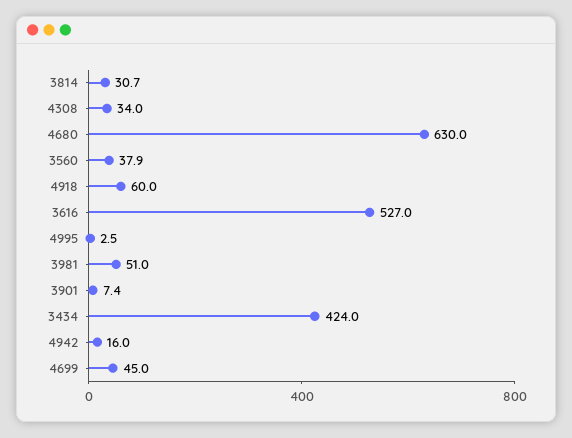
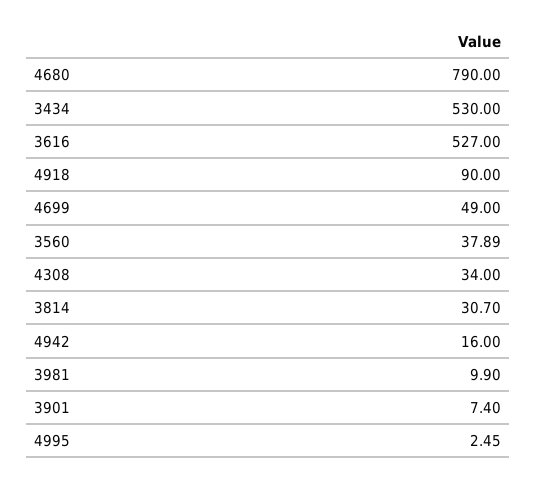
4680: 630 -> 790
4918: 60 -> 90
3981: 51 -> 9.9
3434: 424 -> 530
4699: 45 -> 49

